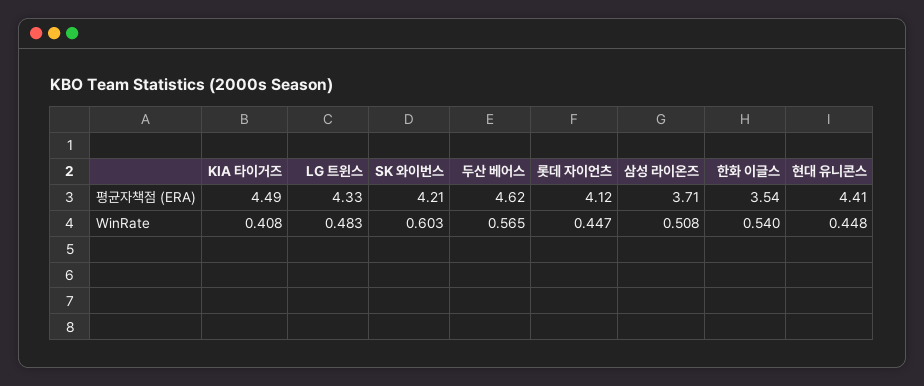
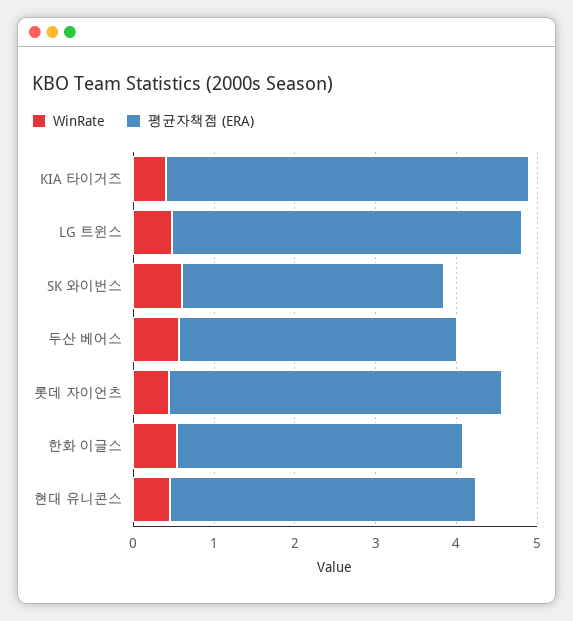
평균자책점 (ERA), SK 와이번스: 4.21 -> 3.2
평균자책점 (ERA), 두산 베어스: 4.62 -> 3.4
평균자책점 (ERA), 삼성 라이온즈: 3.71 -> none
평균자책점 (ERA), 현대 유니콘스: 4.41 -> 3.8
WinRate, 삼성 라이온즈: 0.508 -> none

